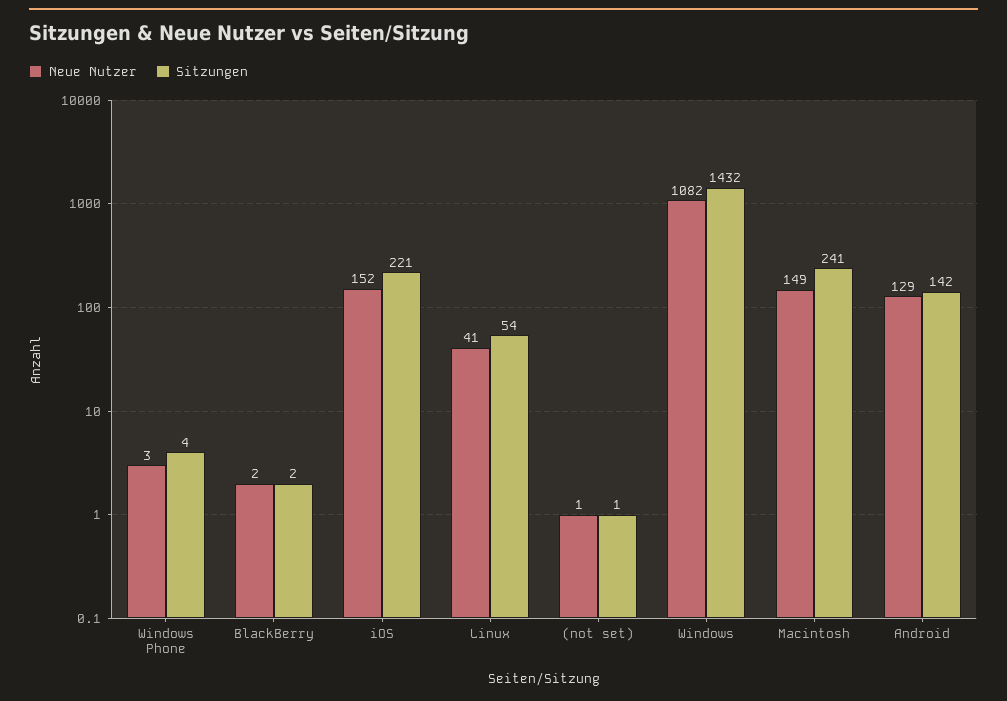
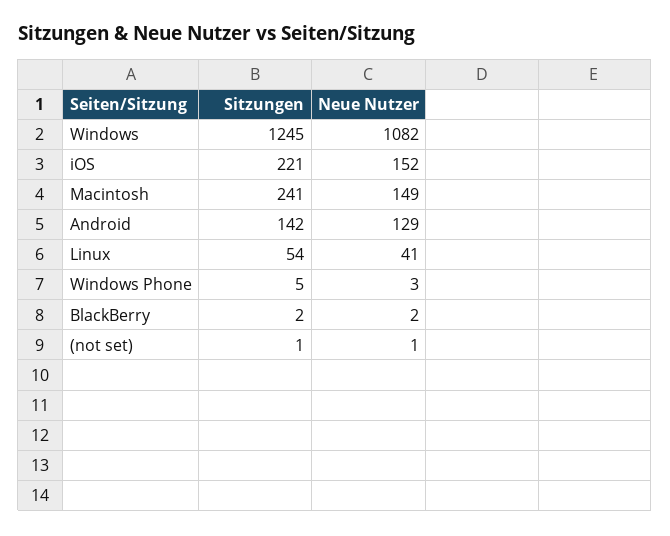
Sitzungen, Windows Phone: 4 -> 5
Sitzungen, Windows: 1432 -> 1245

